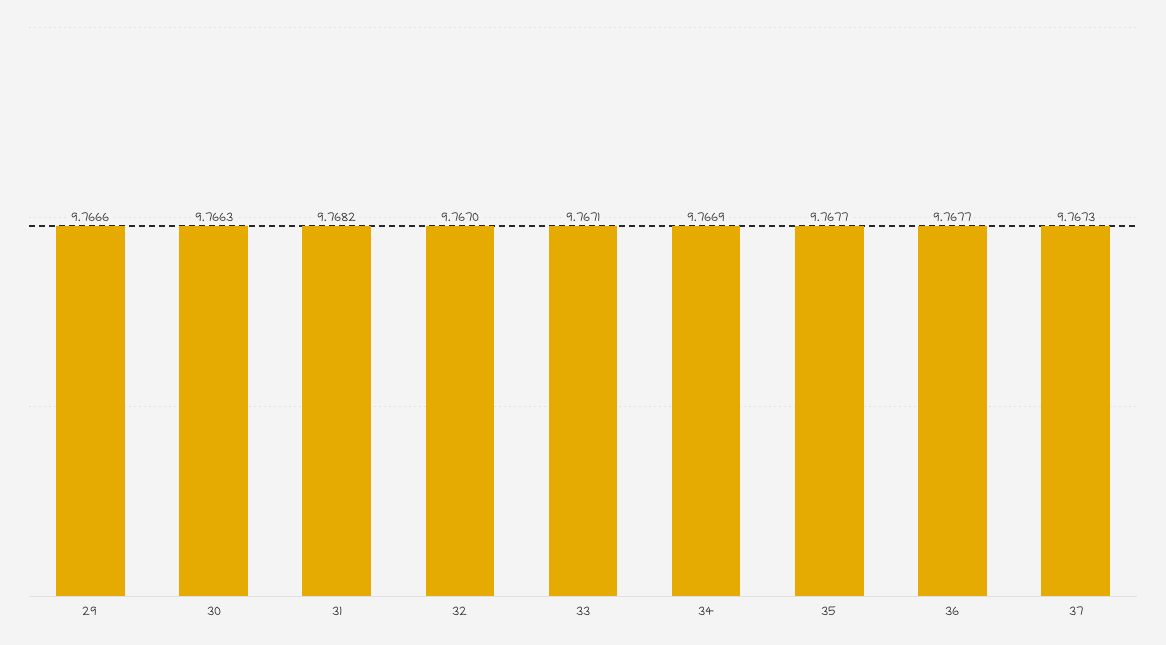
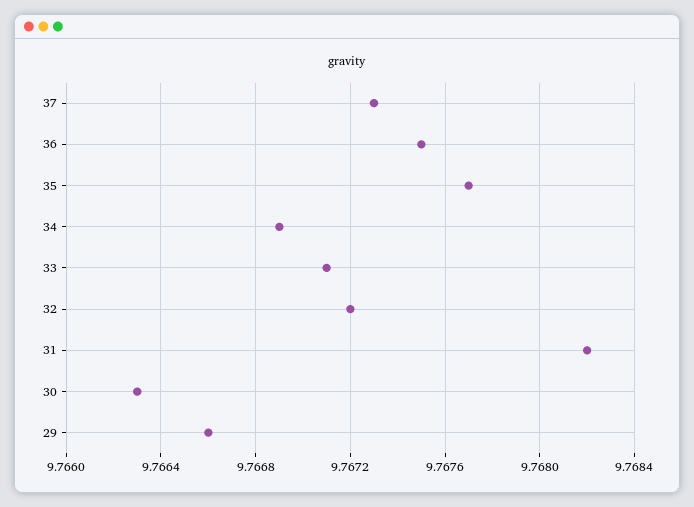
32: 9.767 -> 9.7672
36: 9.7677 -> 9.7675

